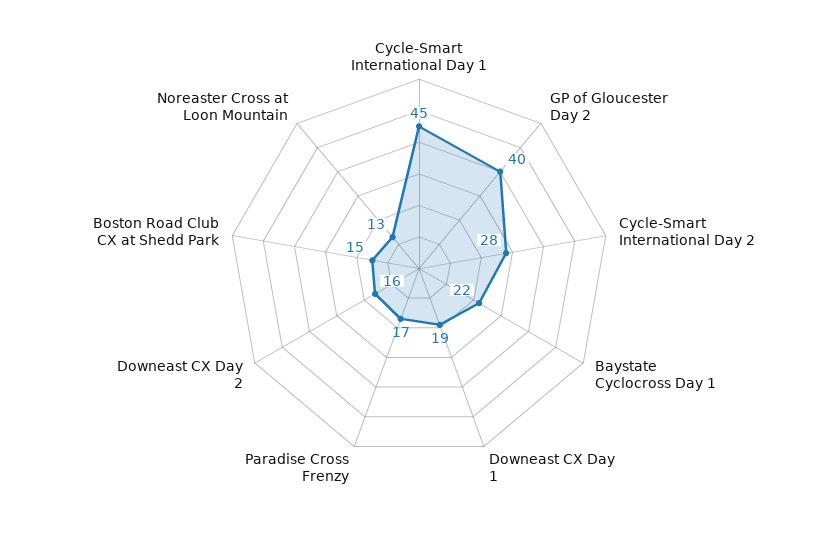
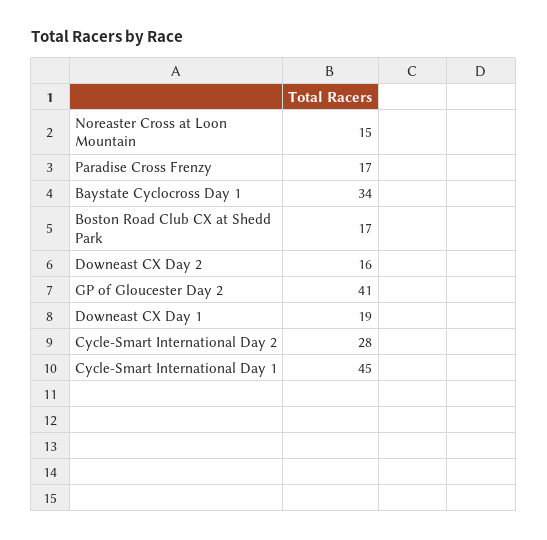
GP of Gloucester Day 2: 40 -> 41
Baystate Cyclocross Day 1: 22 -> 34
Boston Road Club CX at Shedd Park: 15 -> 17
Noreaster Cross at Loon Mountain: 13 -> 15

